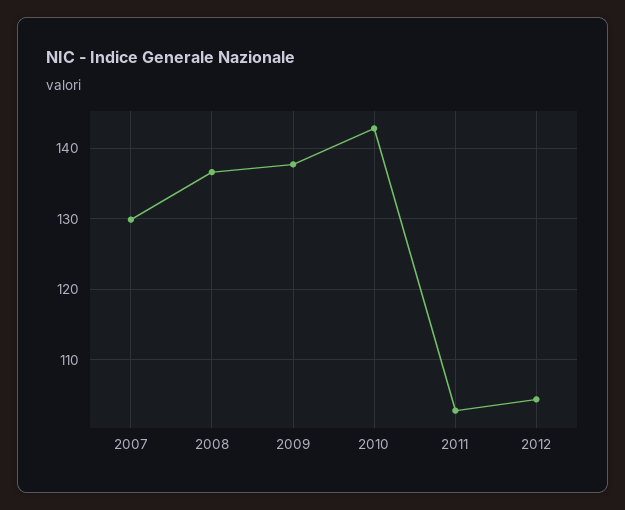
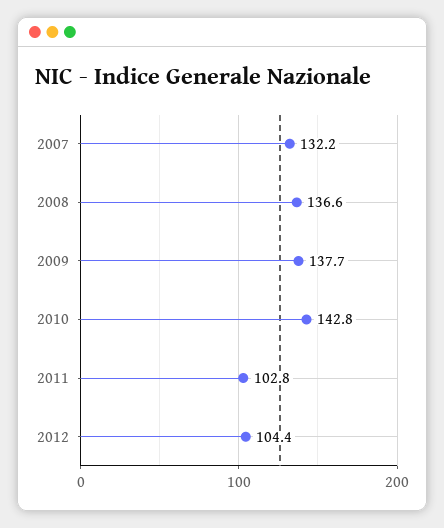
2007: 130 -> 132.2

